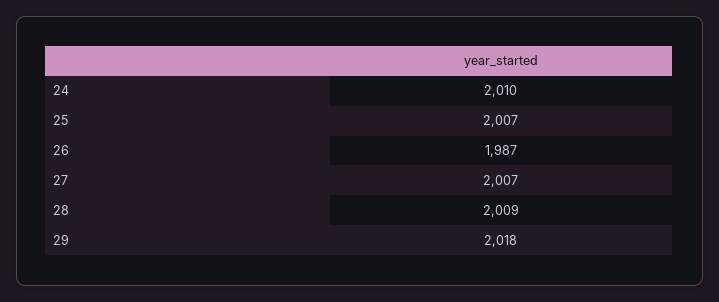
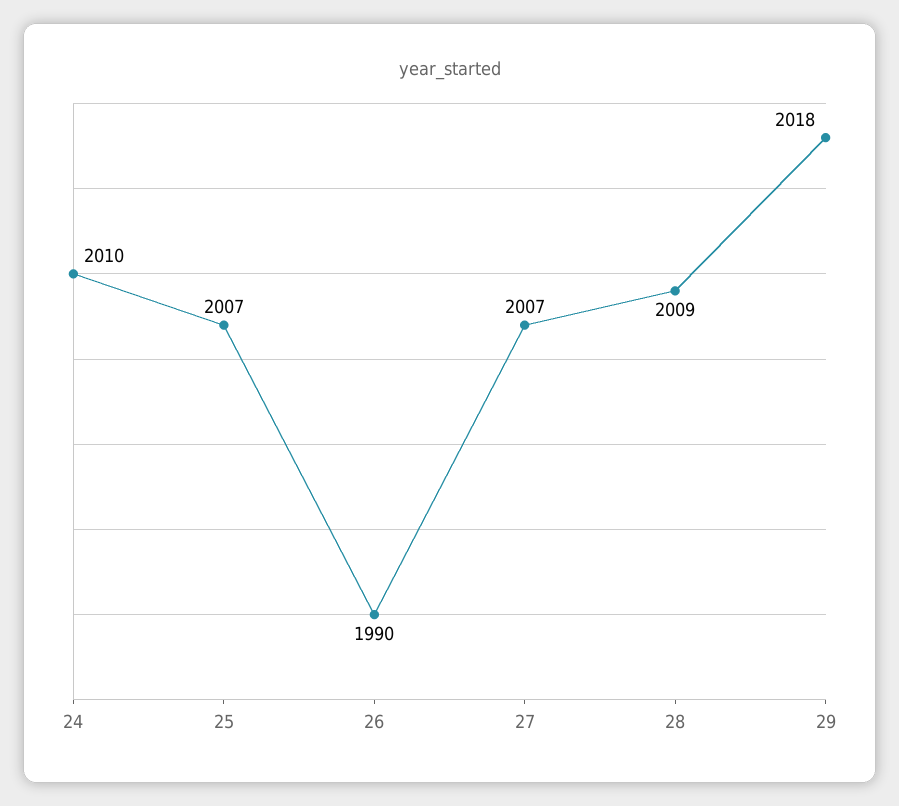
26: 1987 -> 1990

